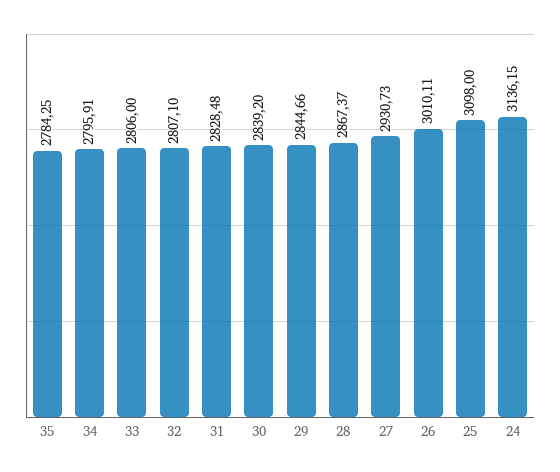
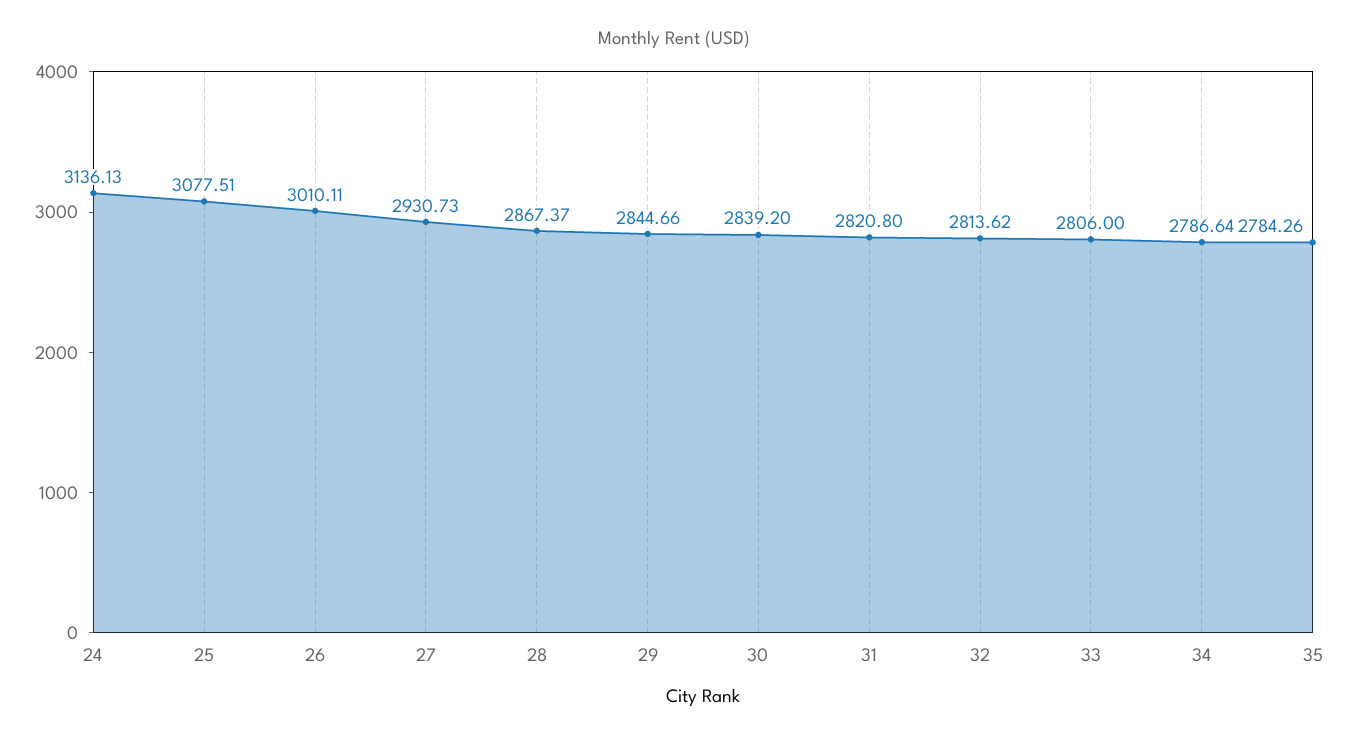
35: 2784.25 -> 2784.26
34: 2795.91 -> 2786.64
32: 2807.1 -> 2813.62
31: 2828.48 -> 2820.8
25: 3098 -> 3077.51
24: 3136.15 -> 3136.13

